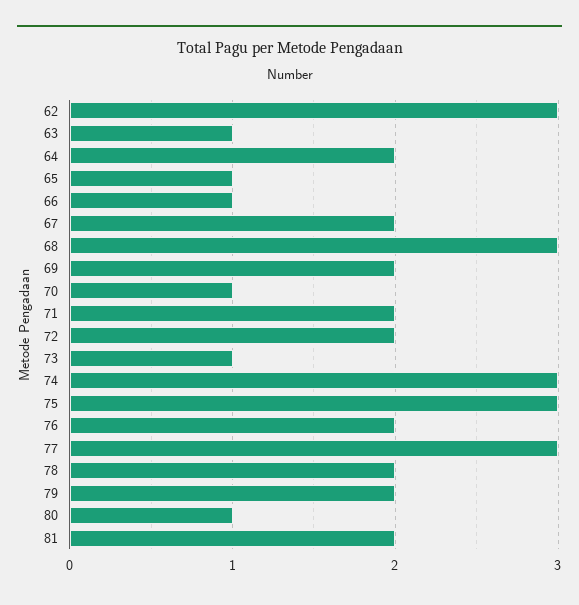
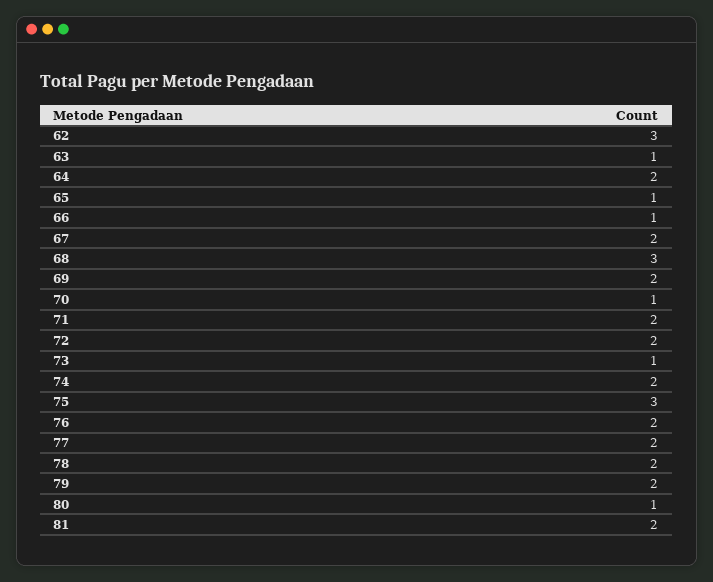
74: 3 -> 2
77: 3 -> 2

